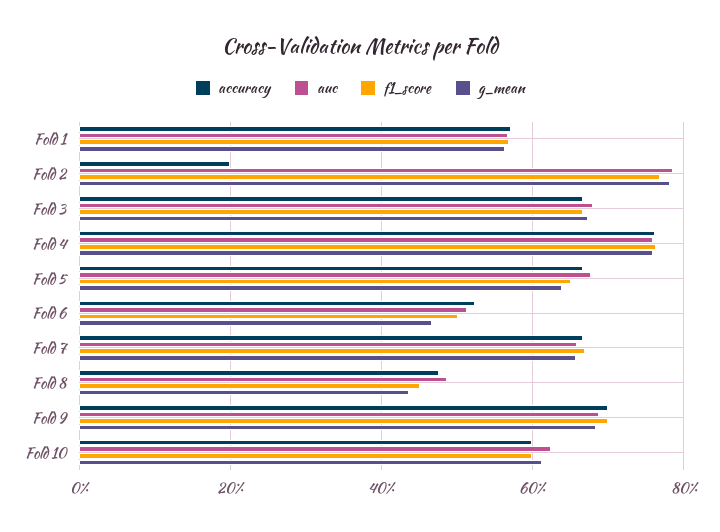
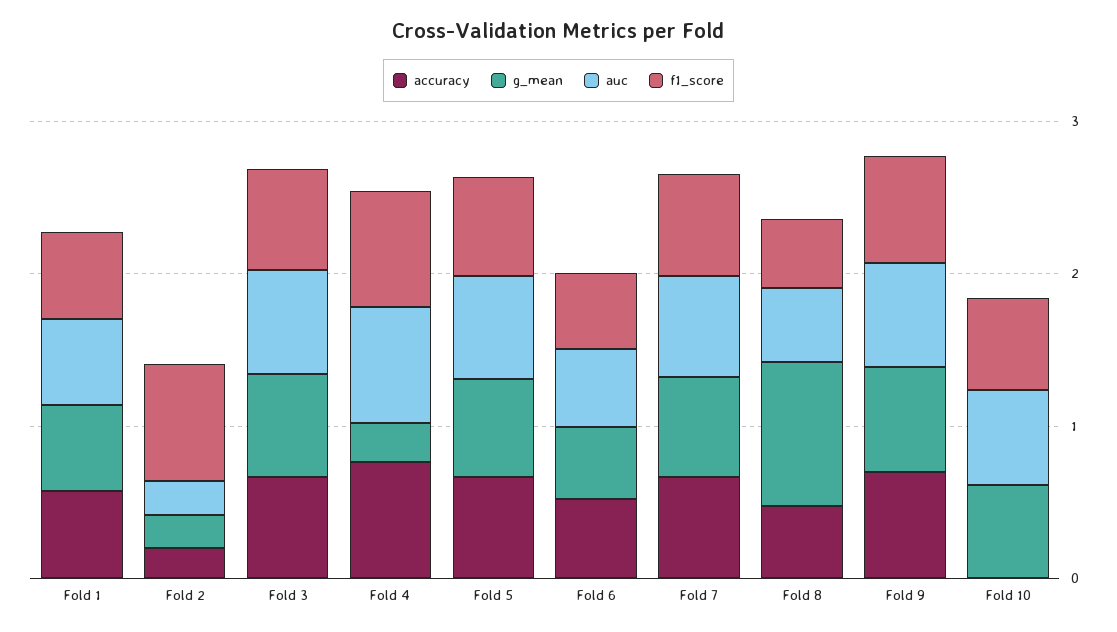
auc, Fold 2: 0.78 -> 0.2
g_mean, Fold 2: 0.78 -> 0.2
g_mean, Fold 4: 0.76 -> 0.2
g_mean, Fold 8: 0.44 -> 1
accuracy, Fold 10: 0.6 -> 0

